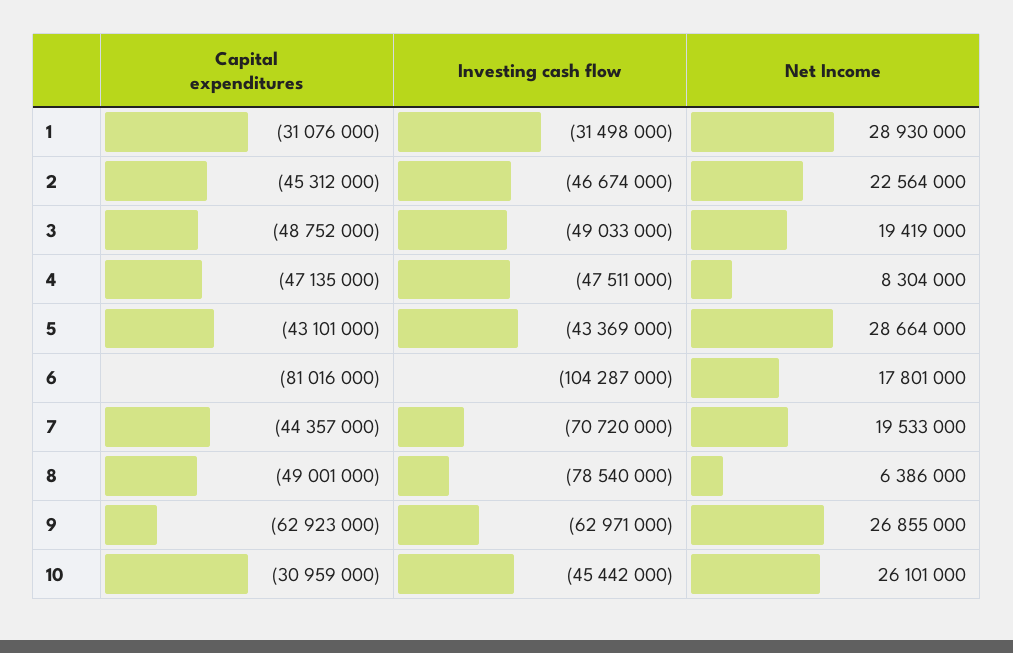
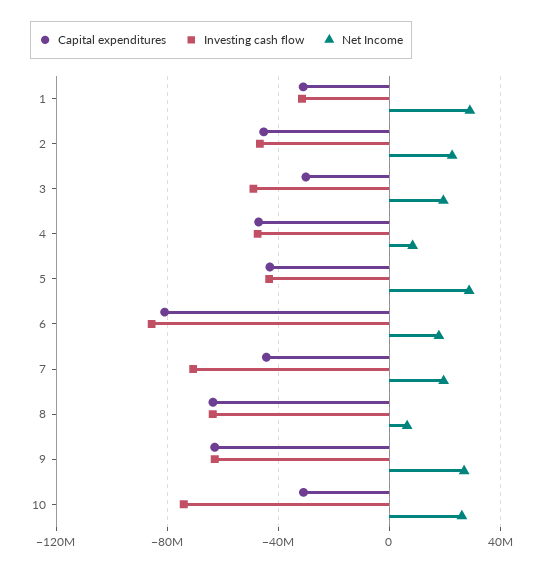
Capital expenditures, 3: -48752000 -> -30000000
Investing cash flow, 6: -104287000 -> -85000000
Capital expenditures, 8: -49001000 -> -65000000
Investing cash flow, 8: -78540000 -> -65000000
Investing cash flow, 10: -45442000 -> -75000000

